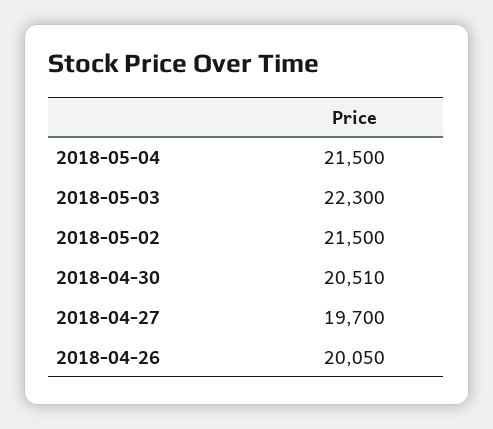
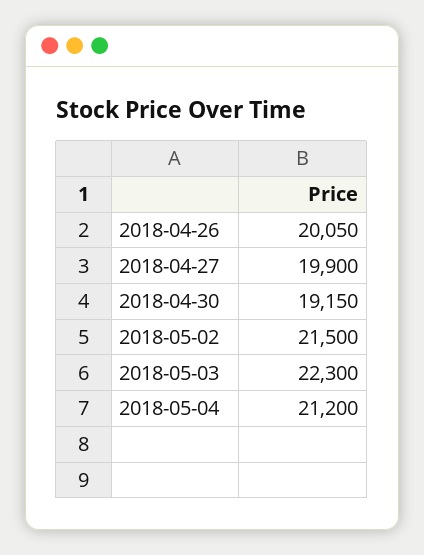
2018-05-04: 21500 -> 21200
2018-04-30: 20510 -> 19150
2018-04-27: 19700 -> 19900

